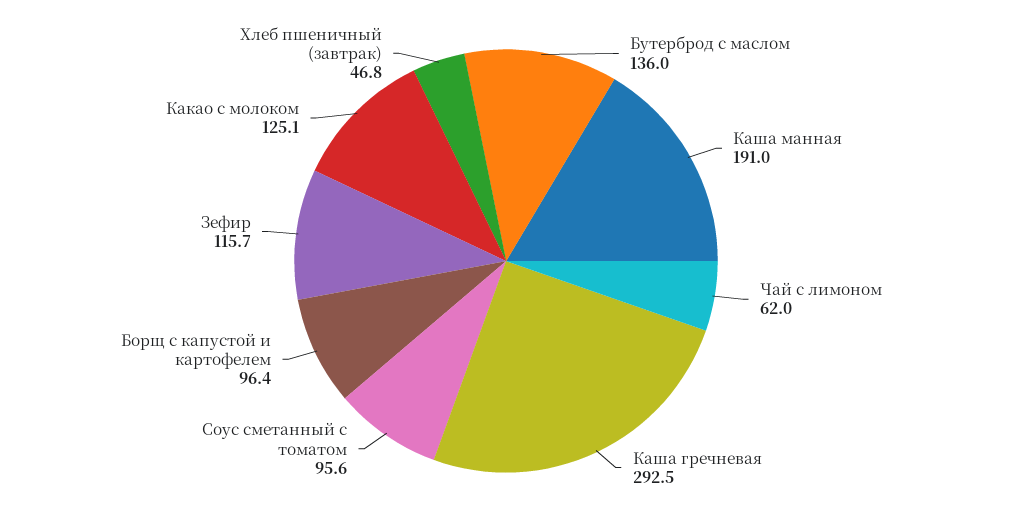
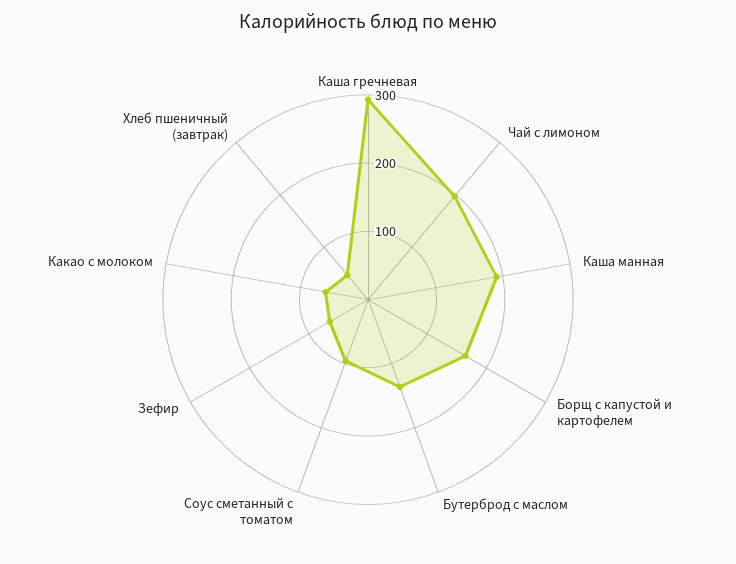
Чай с лимоном: 62 -> 200
Борщ с капустой и картофелем: 96.4 -> 160
Зефир: 115.7 -> 60
Какао с молоком: 125.1 -> 60

